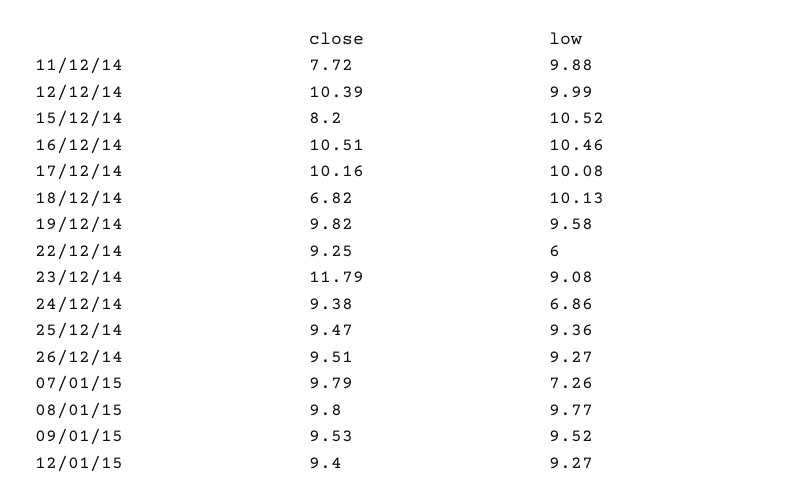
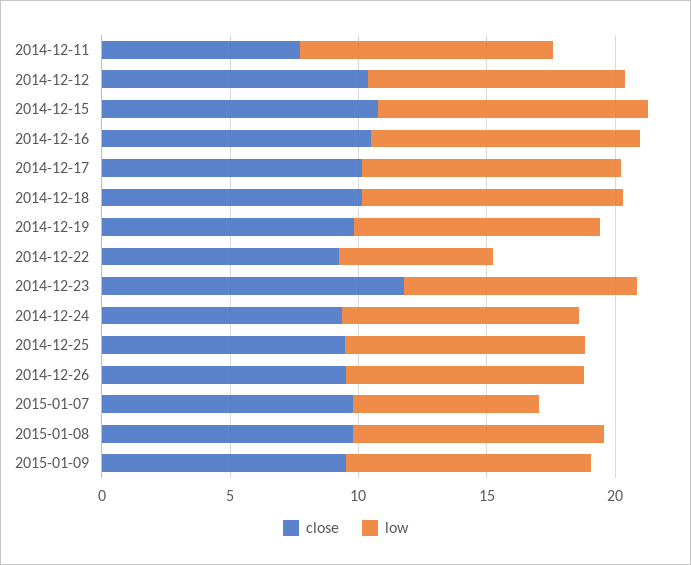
close, 15/12/14: 8.2 -> 11
close, 18/12/14: 6.82 -> 10
low, 24/12/14: 6.86 -> 9
close, 12/01/15: 9.4 -> none
low, 12/01/15: 9.27 -> none

